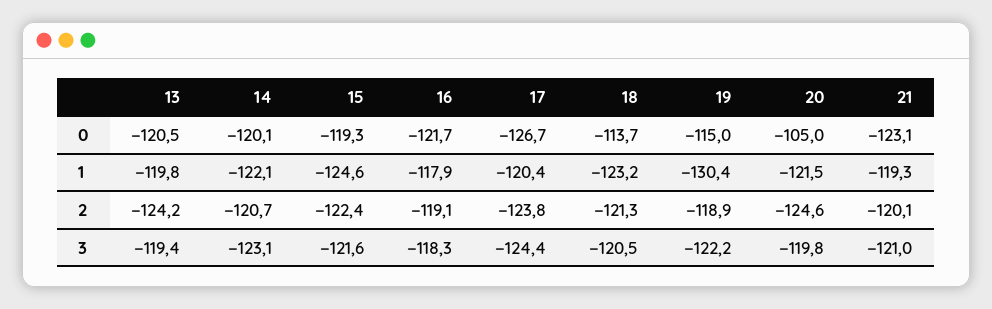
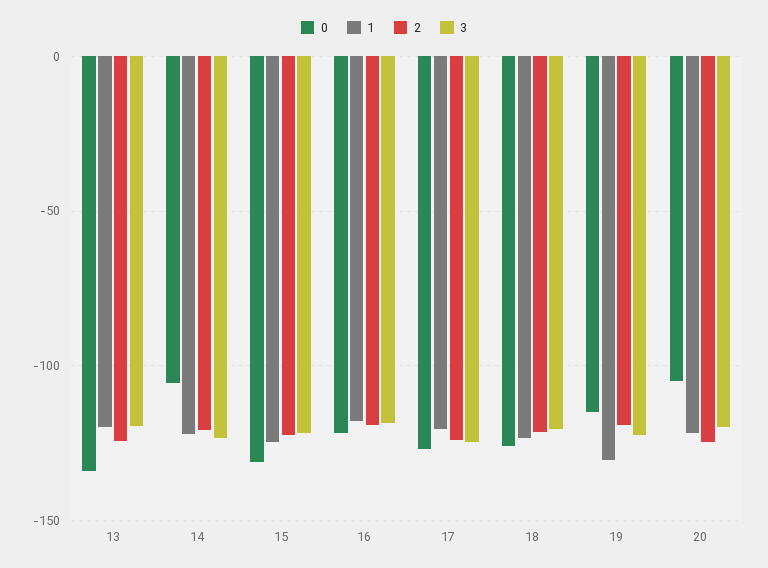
0, 13: -120.5 -> -135
0, 14: -120.1 -> -105
0, 15: -119.3 -> -130
0, 18: -113.7 -> -125
0, 21: -123.1 -> none
1, 21: -119.3 -> none
2, 21: -120.1 -> none
3, 21: -121 -> none

